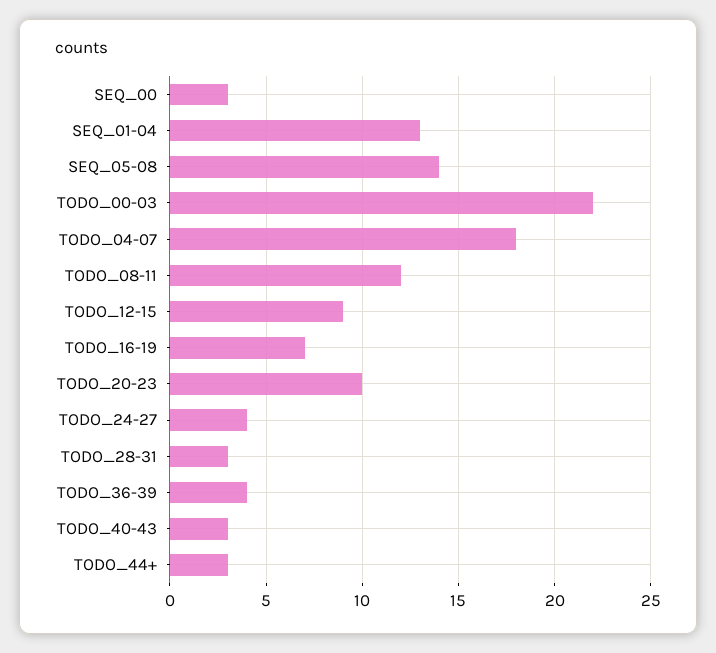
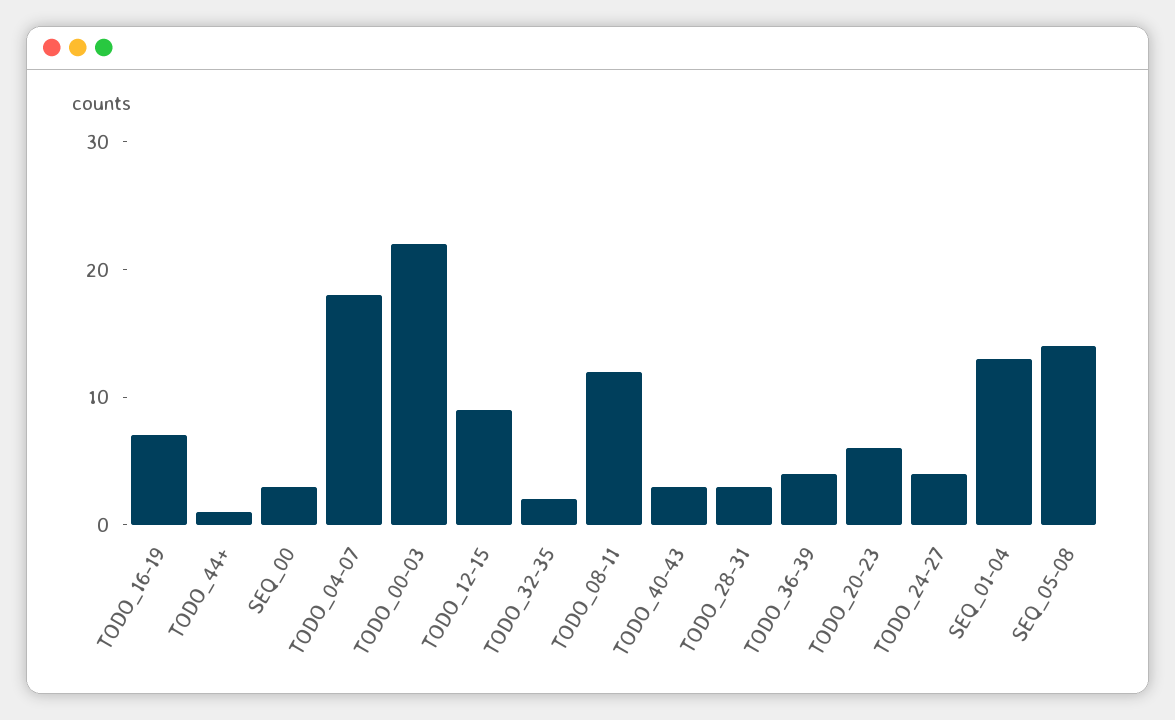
TODO_20-23: 10 -> 6
TODO_44+: 3 -> 1
TODO_32-35: none -> 2

